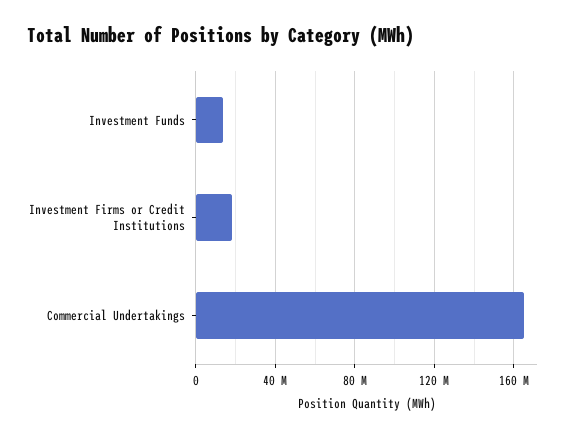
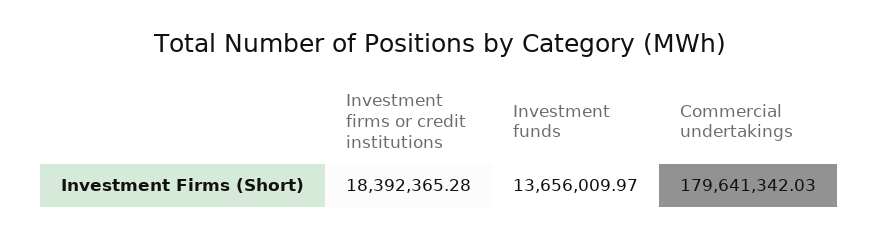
Commercial Undertakings: 165000000 -> 179641342.03

